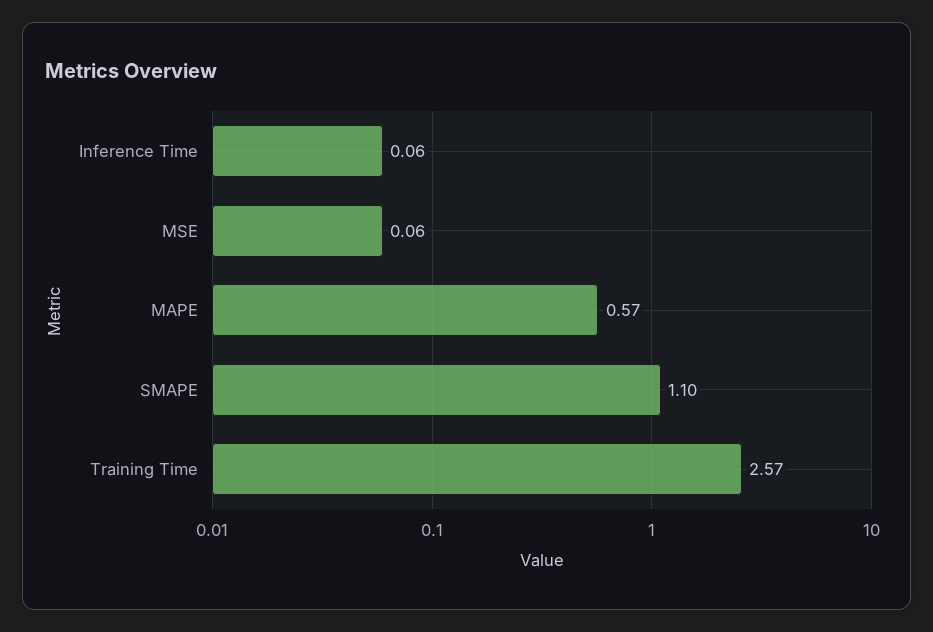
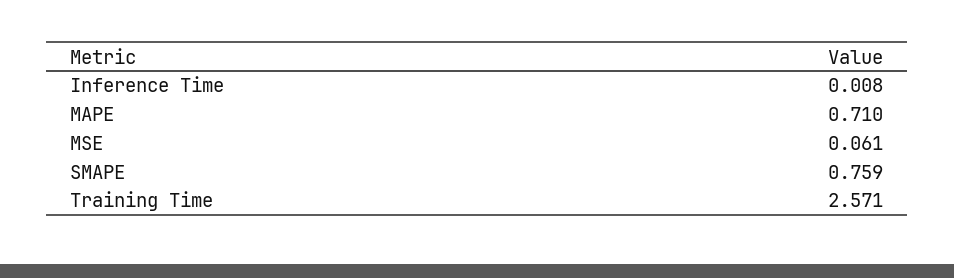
Inference Time: 0.06 -> 0.008
MAPE: 0.57 -> 0.71
SMAPE: 1.1 -> 0.759

